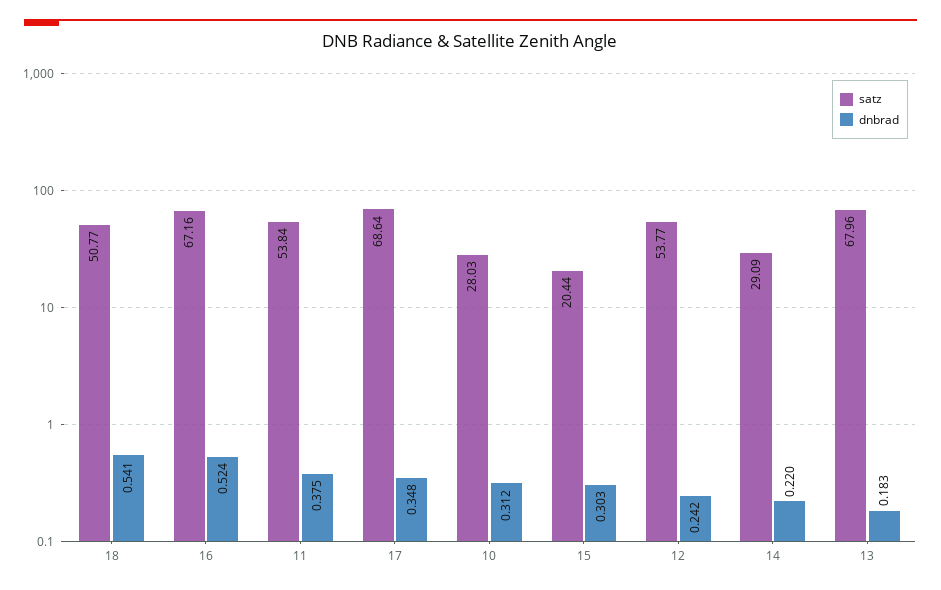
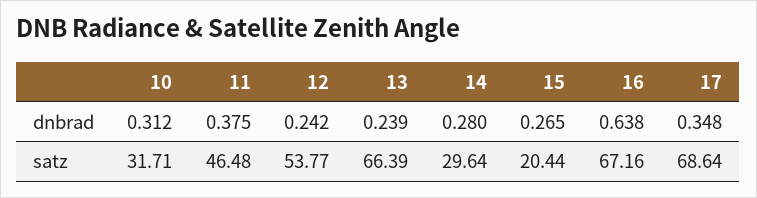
satz, 18: 50.77 -> none
dnbrad, 18: 0.541 -> none
dnbrad, 16: 0.524 -> 0.638
satz, 11: 53.84 -> 46.48
satz, 10: 28.03 -> 31.71
dnbrad, 15: 0.303 -> 0.265
satz, 14: 29.09 -> 29.64
dnbrad, 14: 0.22 -> 0.28
satz, 13: 67.96 -> 66.39
dnbrad, 13: 0.183 -> 0.239

